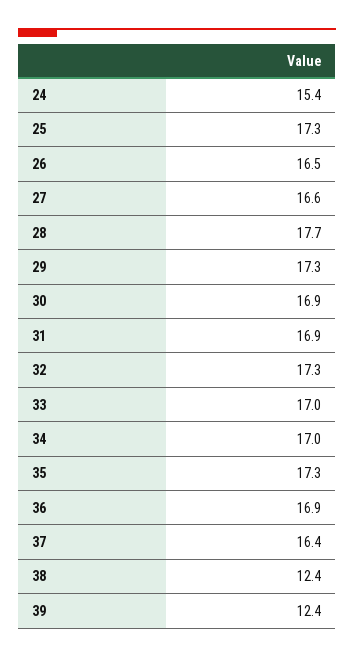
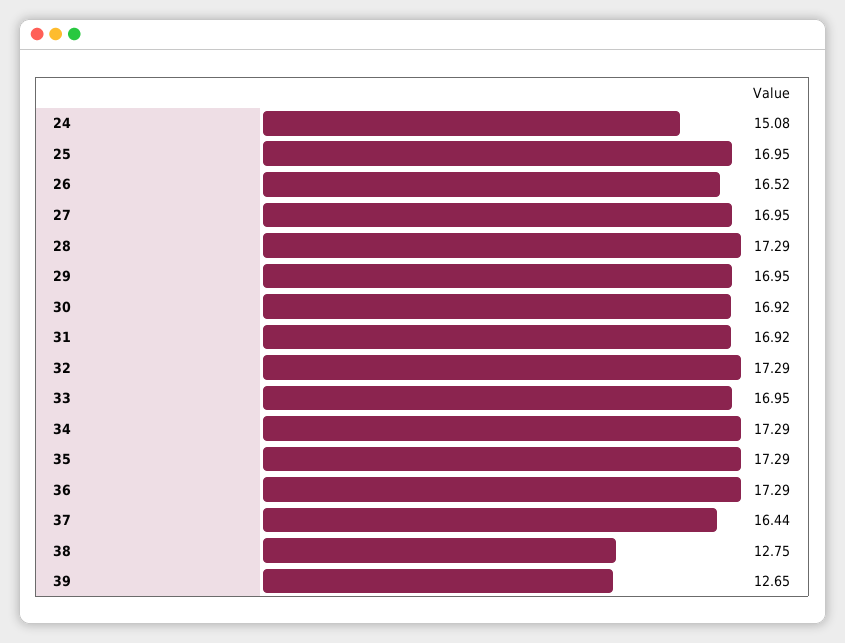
24: 15.4 -> 15.08
25: 17.3 -> 16.95
27: 16.6 -> 16.95
28: 17.7 -> 17.29
29: 17.3 -> 16.95
34: 17 -> 17.29
36: 16.9 -> 17.29
38: 12.4 -> 12.75
39: 12.4 -> 12.65

